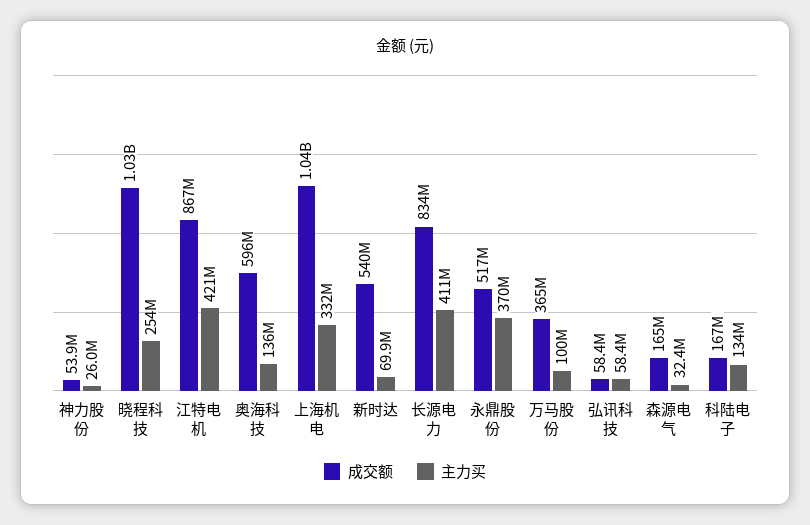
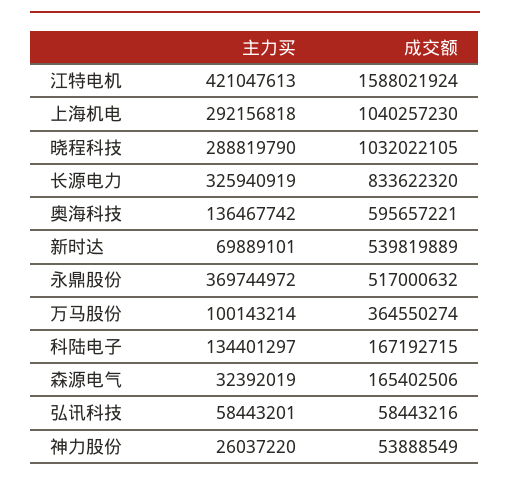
主力买, 晓程科技: 254000000 -> 288819790
成交额, 江特电机: 867000000 -> 1588021924
主力买, 上海机电: 332000000 -> 292156818
主力买, 长源电力: 411000000 -> 325940919

